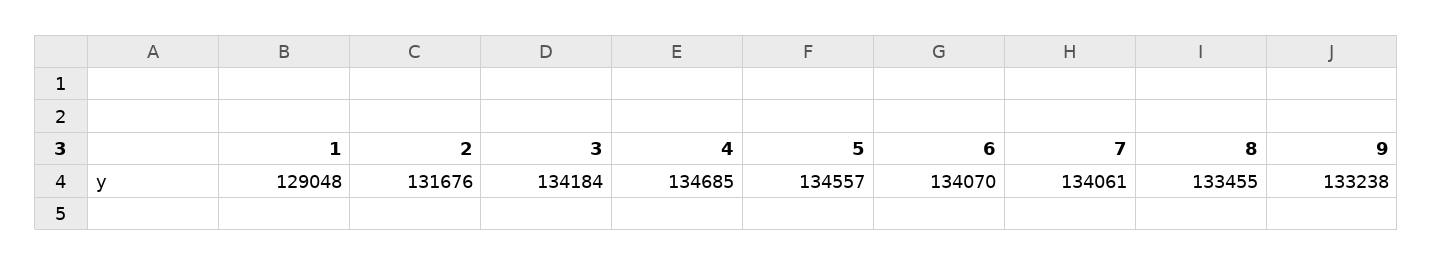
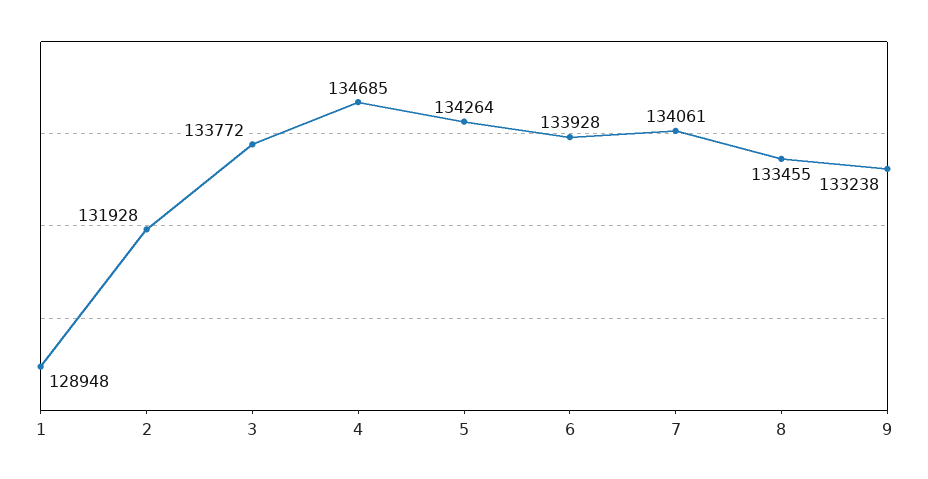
1: 129048 -> 128948
2: 131676 -> 131928
3: 134184 -> 133772
5: 134557 -> 134264
6: 134070 -> 133928

